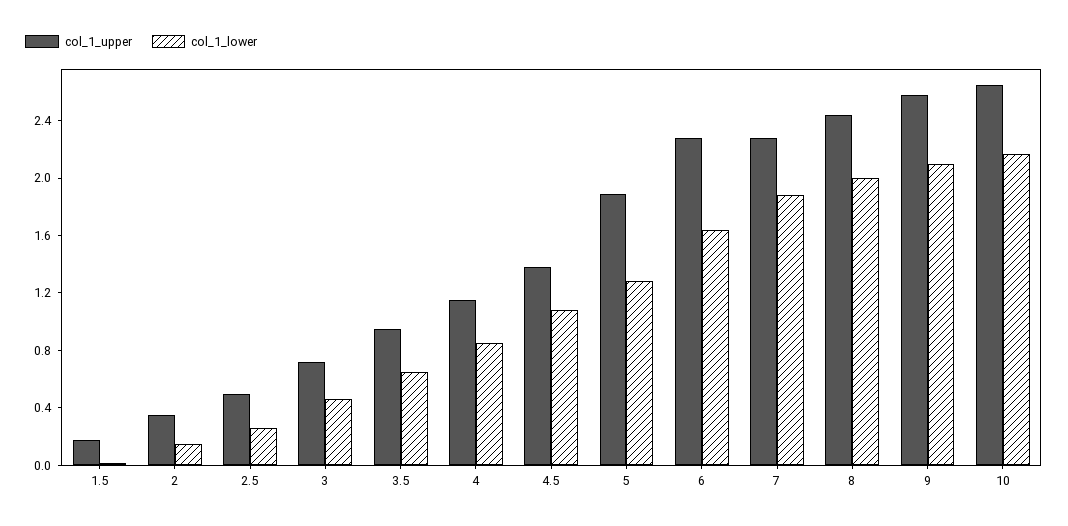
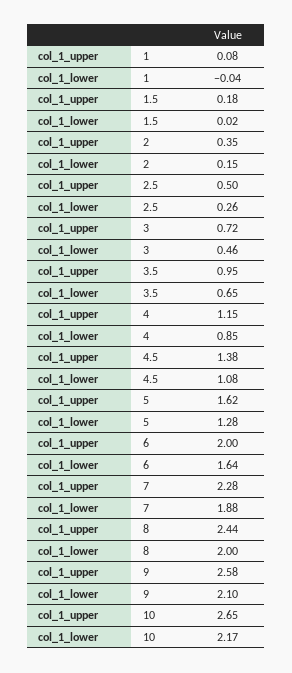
col_1_upper, 5: 1.9 -> 1.62
col_1_upper, 6: 2.3 -> 2
col_1_upper, 1: none -> 0.08
col_1_lower, 1: none -> -0.04

